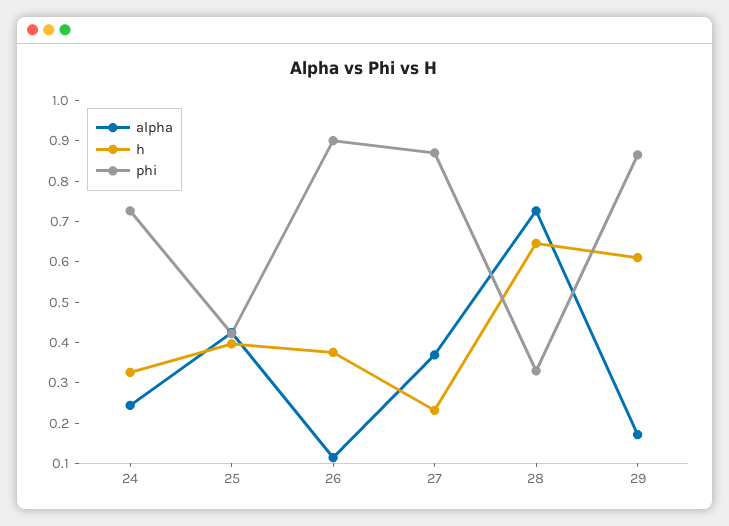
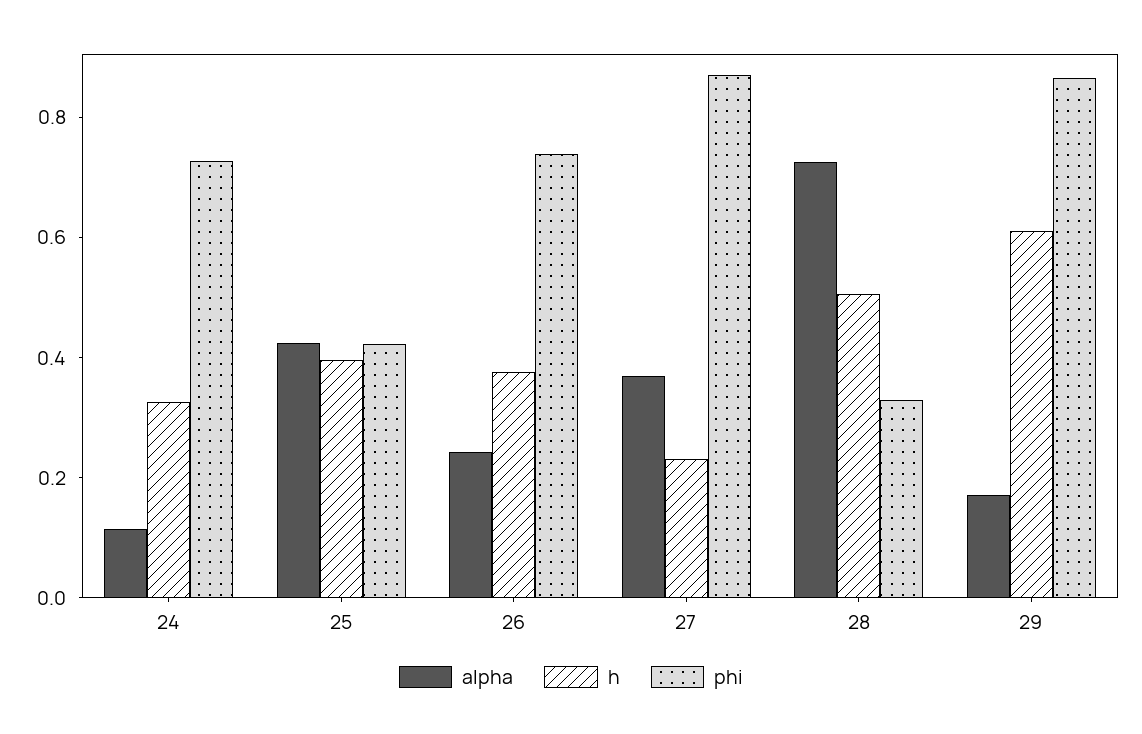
alpha, 24: 0.24 -> 0.1
alpha, 26: 0.12 -> 0.25
phi, 26: 0.9 -> 0.75
h, 28: 0.64 -> 0.5

